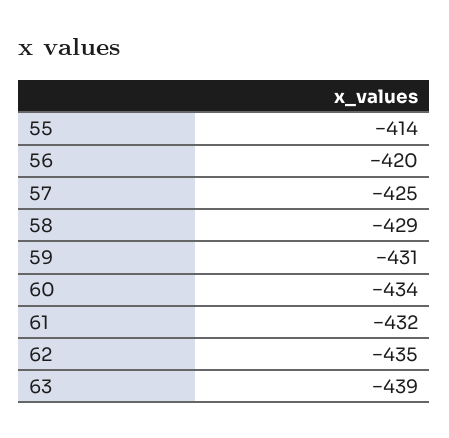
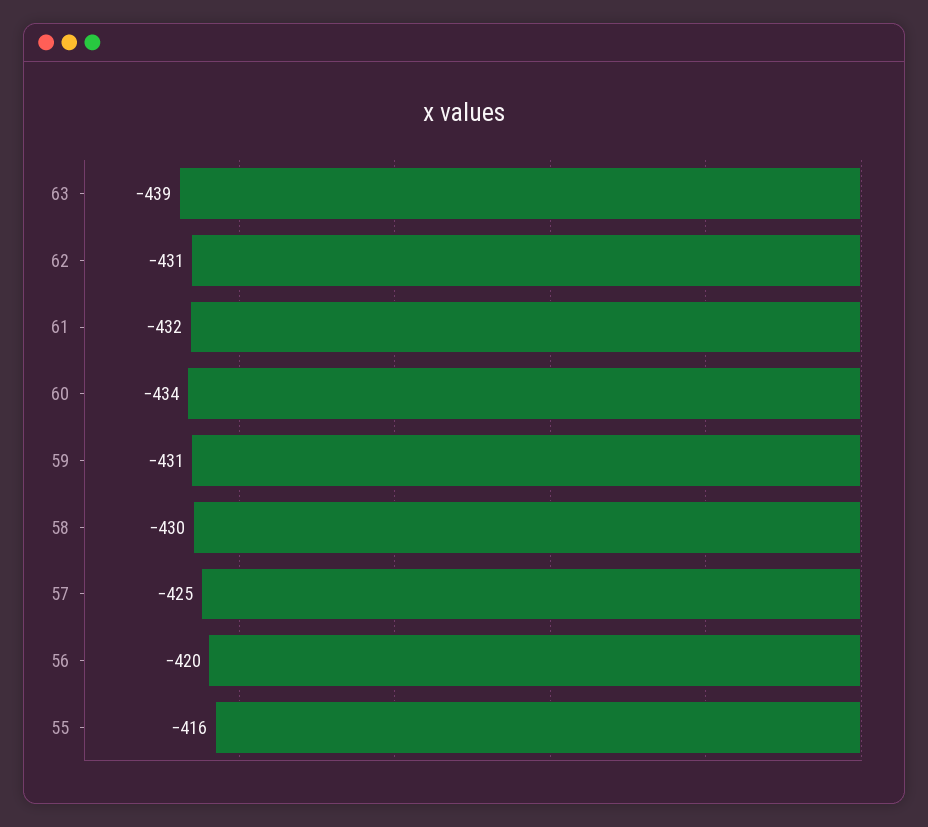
55: -414 -> -416
58: -429 -> -430
62: -435 -> -431

